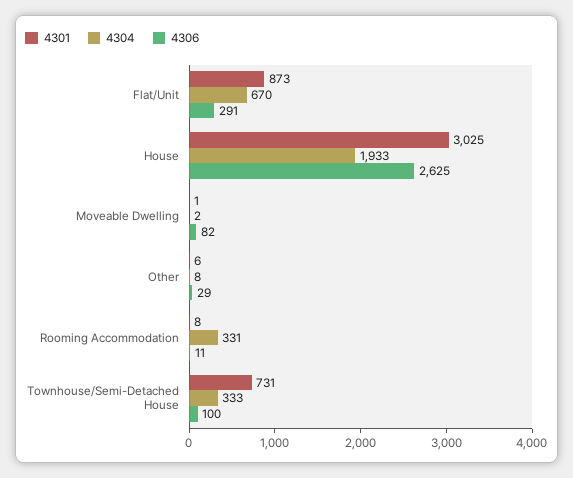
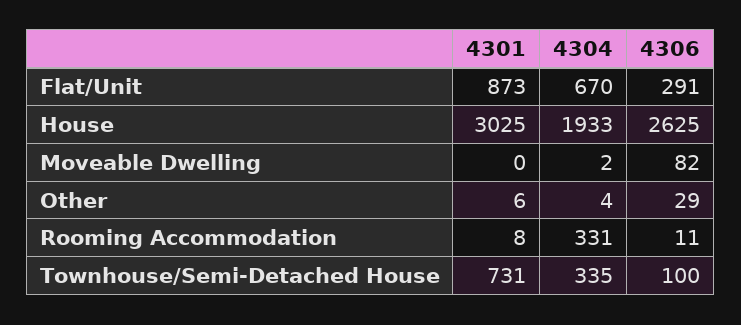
4301, Moveable Dwelling: 1 -> 0
4304, Other: 8 -> 4
4304, Townhouse/Semi-Detached House: 333 -> 335

